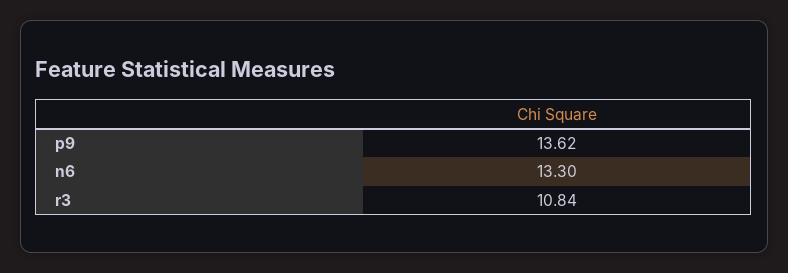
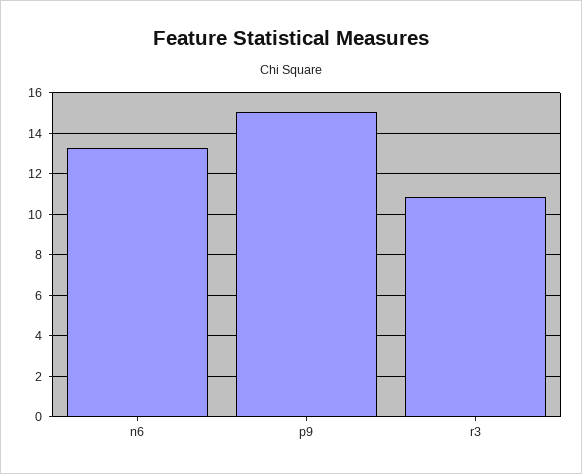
p9: 13.62 -> 15

